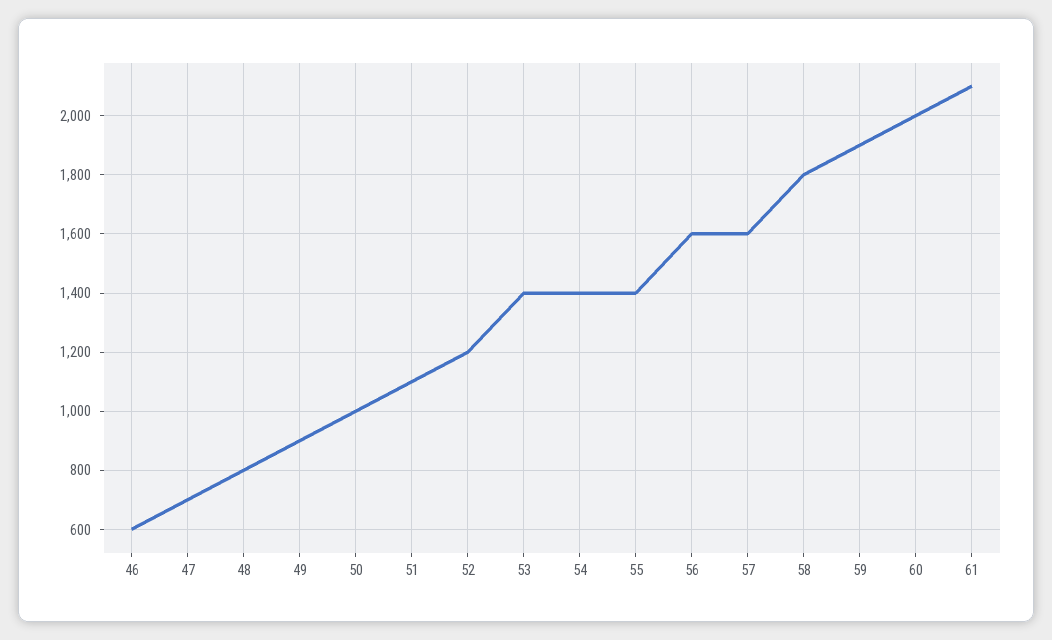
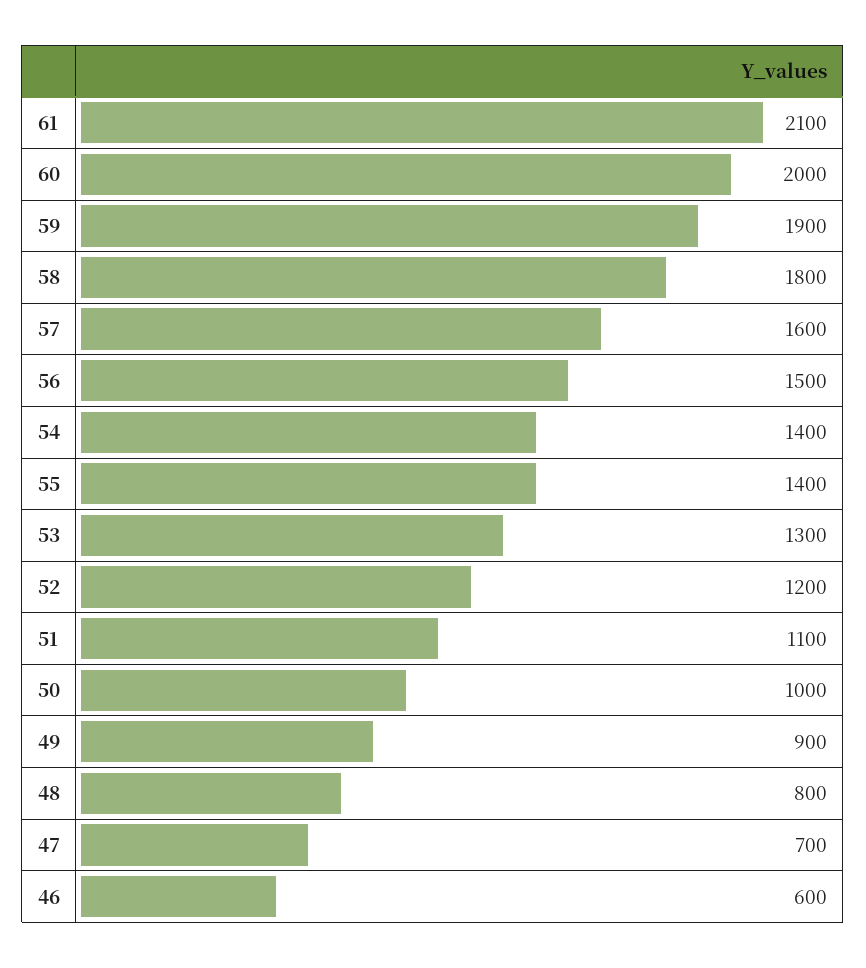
53: 1400 -> 1300
56: 1600 -> 1500

